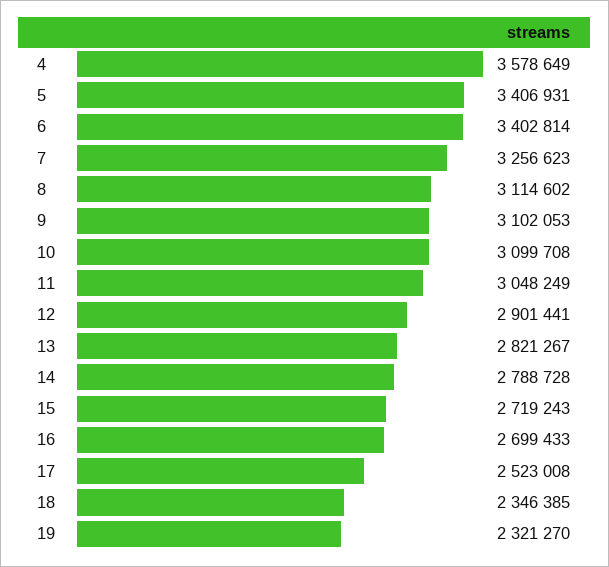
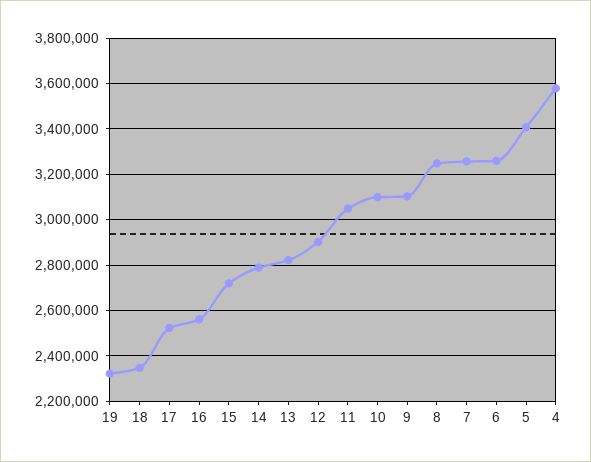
6: 3402814 -> 3250000
8: 3114602 -> 3250000
16: 2699433 -> 2550000

